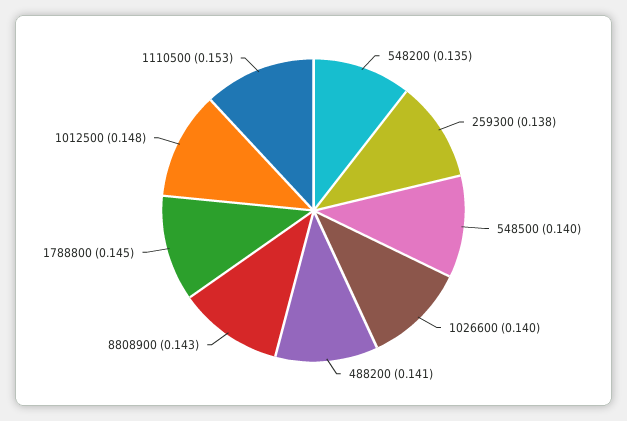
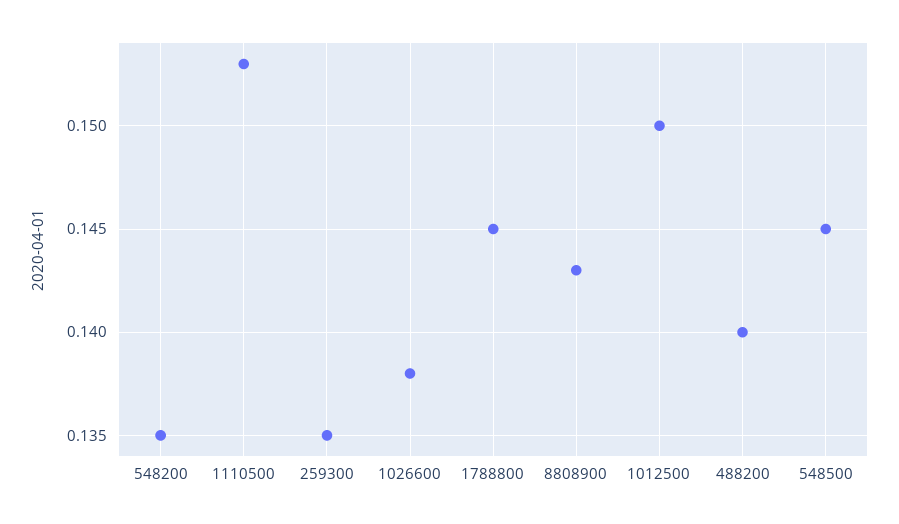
259300: 0.138 -> 0.135
548500: 0.14 -> 0.145
1026600: 0.14 -> 0.138
488200: 0.141 -> 0.14
1012500: 0.148 -> 0.15

